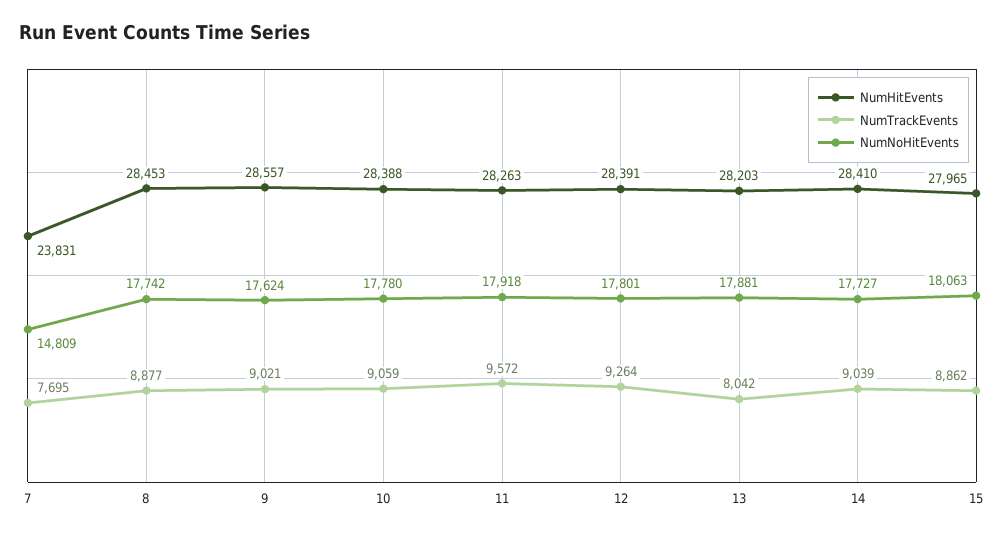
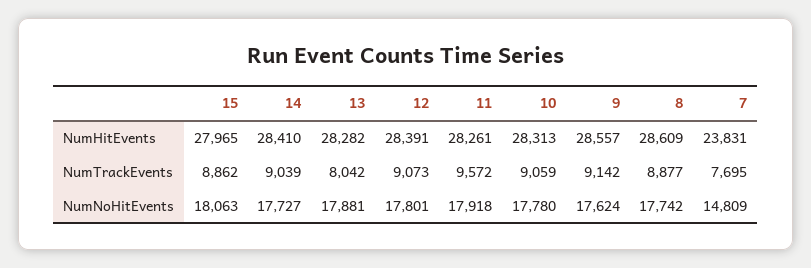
NumHitEvents, 8: 28453 -> 28609
NumTrackEvents, 9: 9021 -> 9142
NumHitEvents, 10: 28388 -> 28313
NumHitEvents, 11: 28263 -> 28261
NumTrackEvents, 12: 9264 -> 9073
NumHitEvents, 13: 28203 -> 28282

